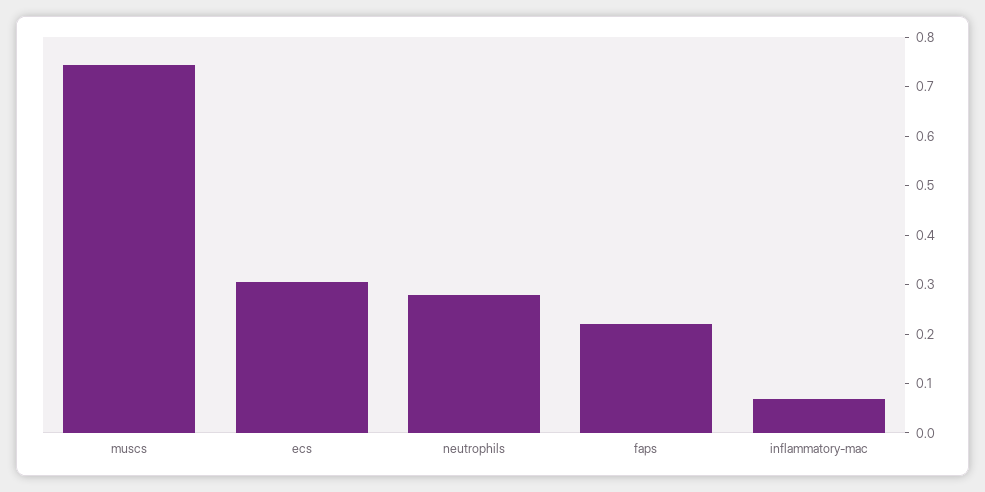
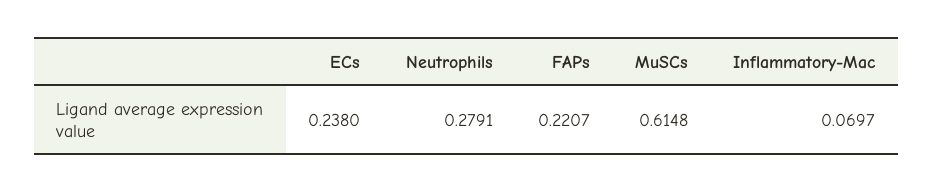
muscs: 0.74 -> 0.6148
ecs: 0.3 -> 0.238

